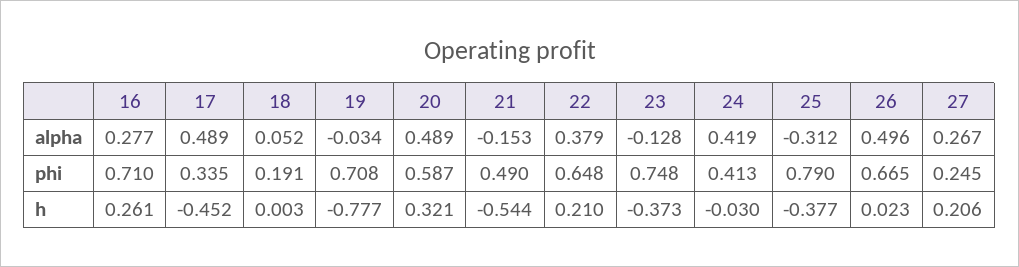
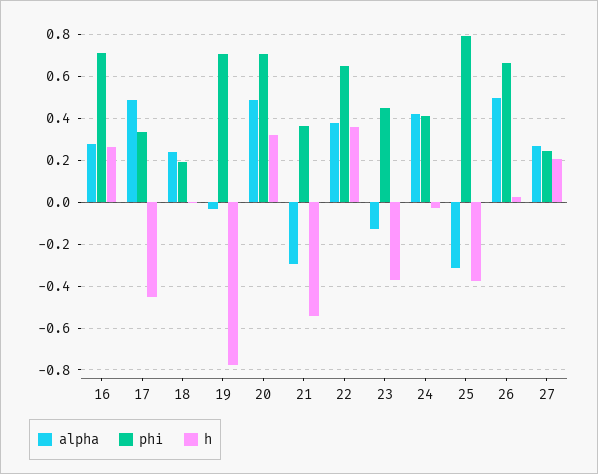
alpha, 18: 0.052 -> 0.25
alpha, 21: -0.153 -> -0.3
phi, 20: 0.587 -> 0.7
phi, 21: 0.49 -> 0.35
phi, 23: 0.748 -> 0.45
h, 22: 0.21 -> 0.35

